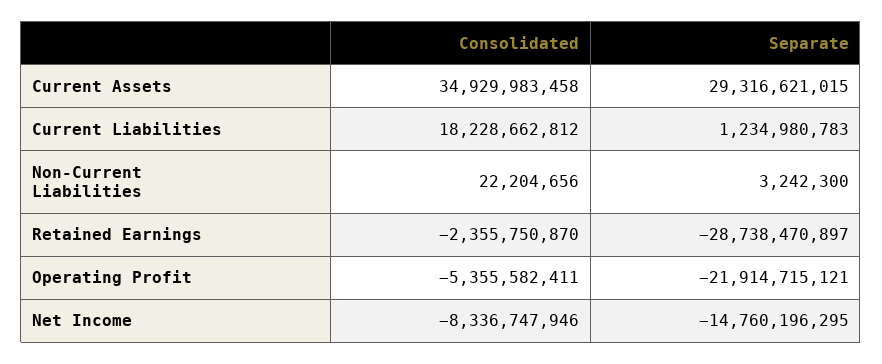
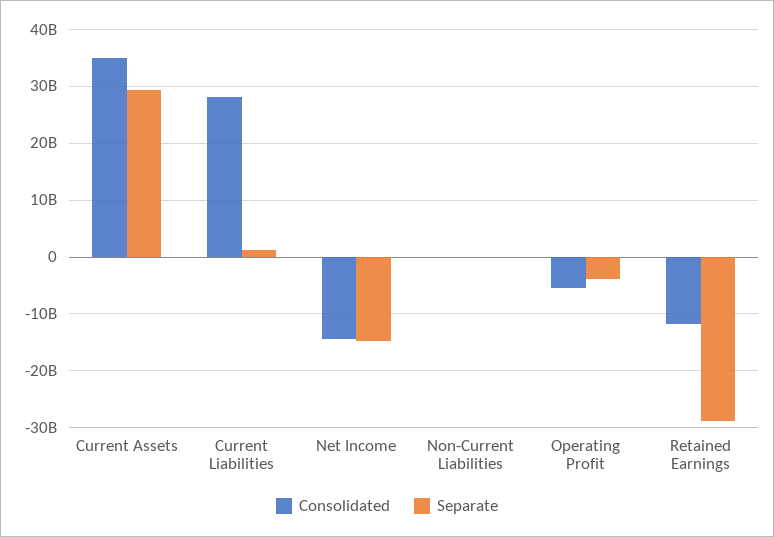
Consolidated, Current Liabilities: 18228662812 -> 28000000000
Consolidated, Retained Earnings: -2355750870 -> -12000000000
Separate, Operating Profit: -21914715121 -> -4000000000
Consolidated, Net Income: -8336747946 -> -14000000000

